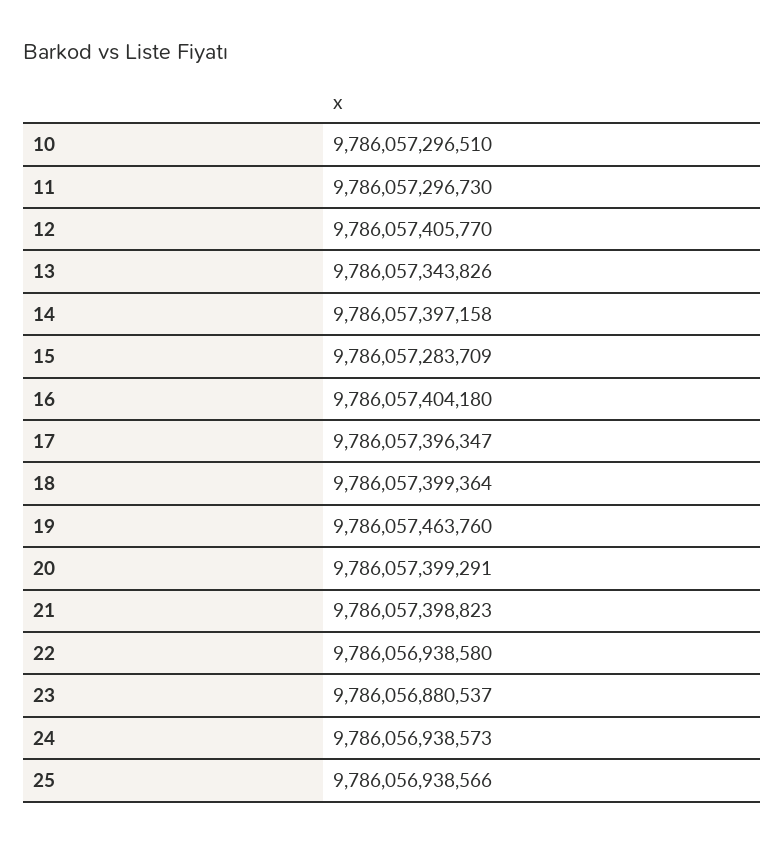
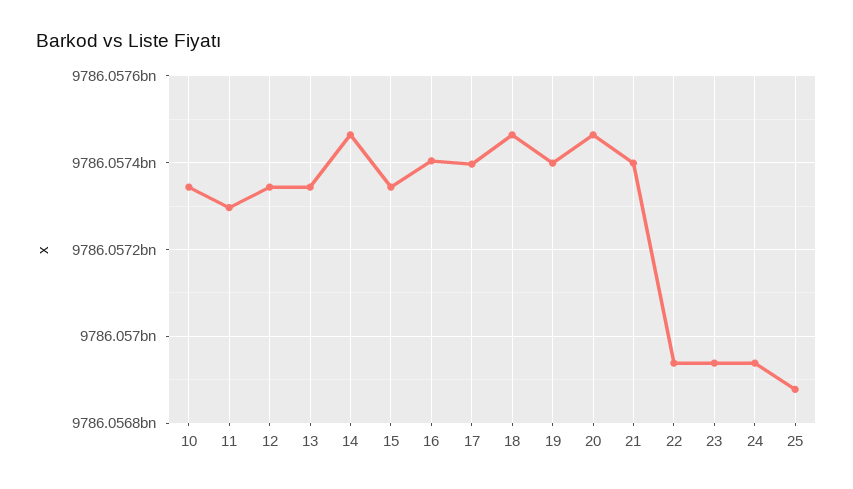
10: 9786057296510 -> 9786057340000
12: 9786057405770 -> 9786057340000
14: 9786057397158 -> 9786057460000
15: 9786057283709 -> 9786057340000
18: 9786057399364 -> 9786057460000
19: 9786057463760 -> 9786057400000
20: 9786057399291 -> 9786057460000
23: 9786056880537 -> 9786056940000
25: 9786056938566 -> 9786056880000

